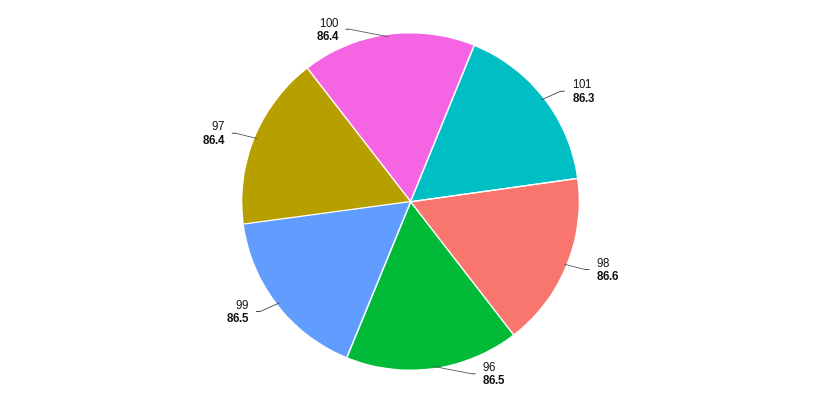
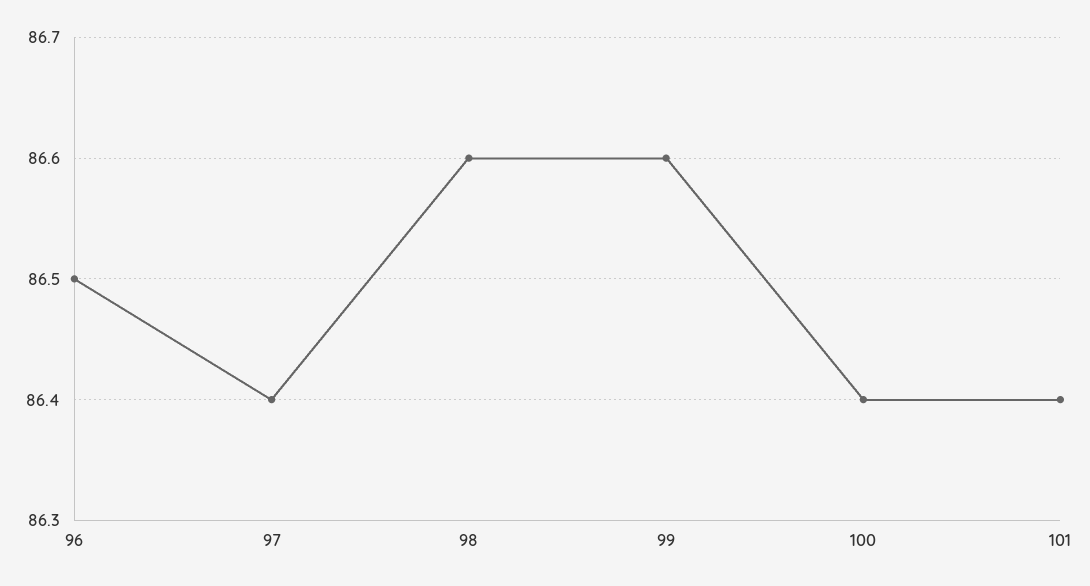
101: 86.3 -> 86.4
99: 86.5 -> 86.6

